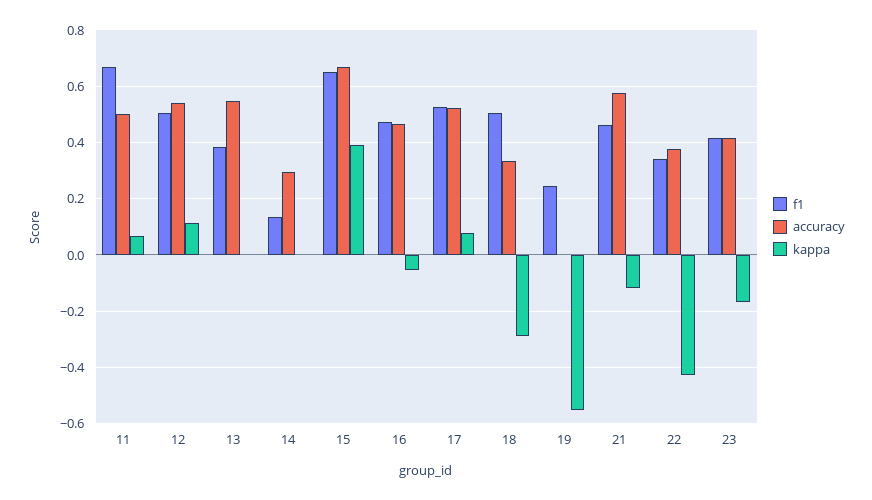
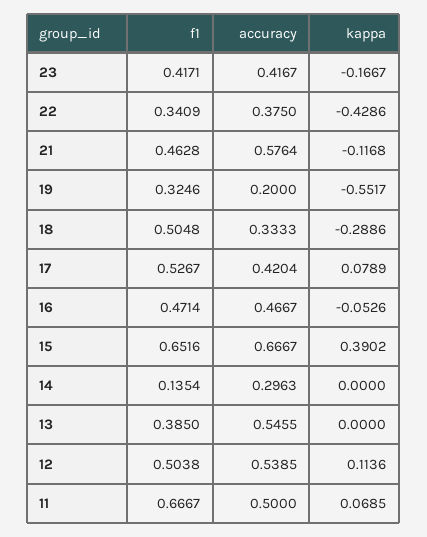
accuracy, 17: 0.525 -> 0.4204
f1, 19: 0.25 -> 0.3246
accuracy, 19: 0 -> 0.2

